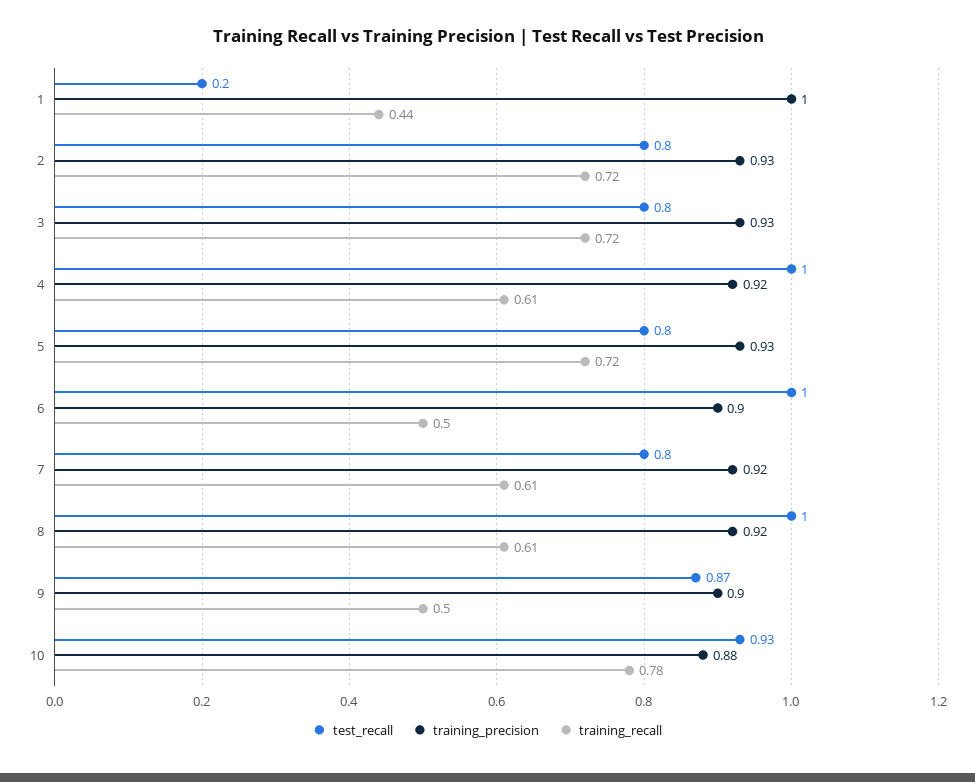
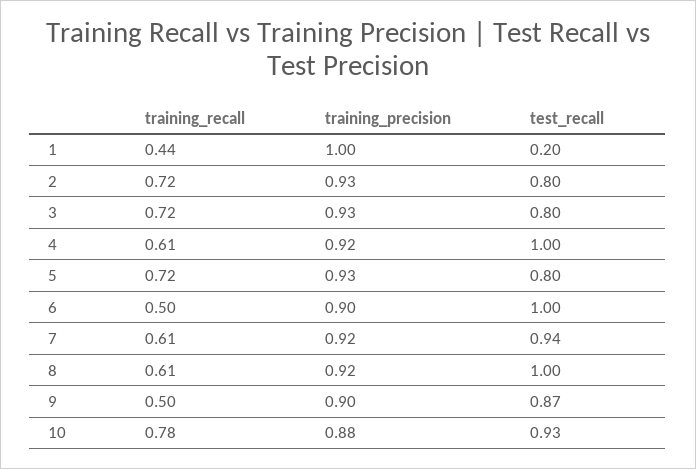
test_recall, 7: 0.8 -> 0.94

